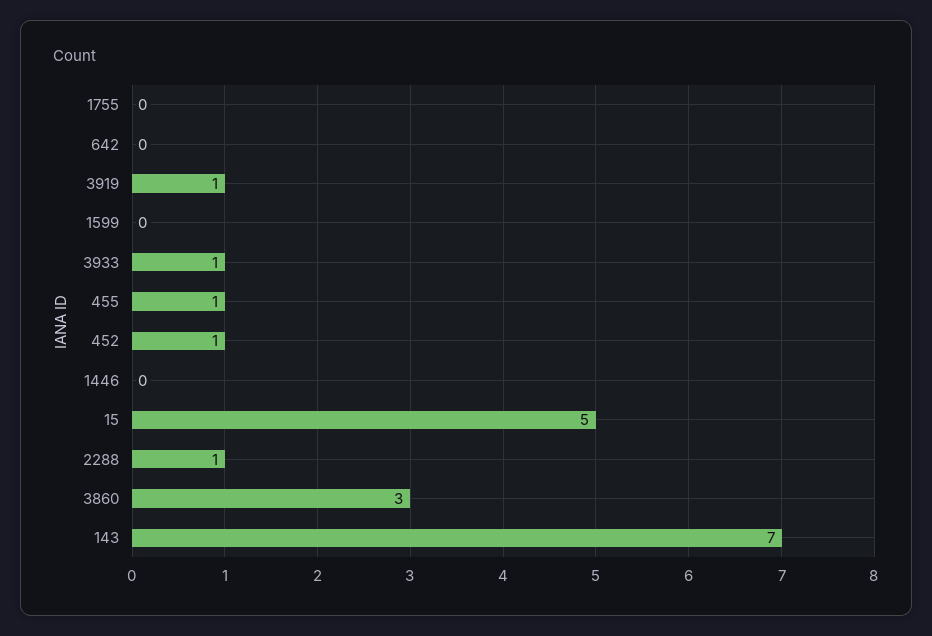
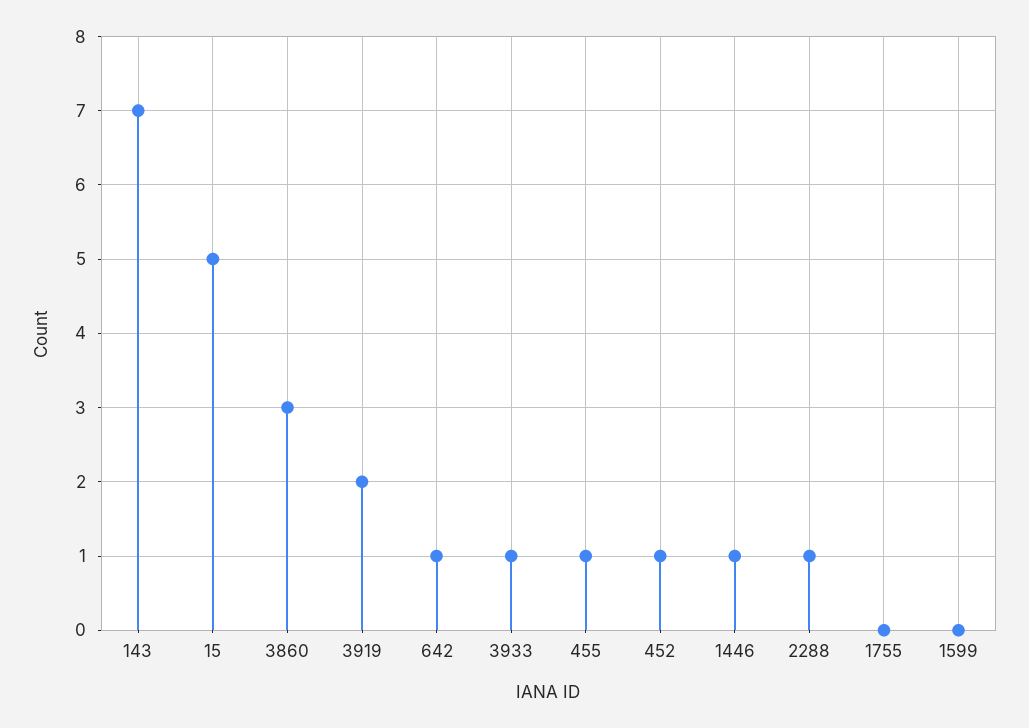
642: 0 -> 1
3919: 1 -> 2
1446: 0 -> 1

